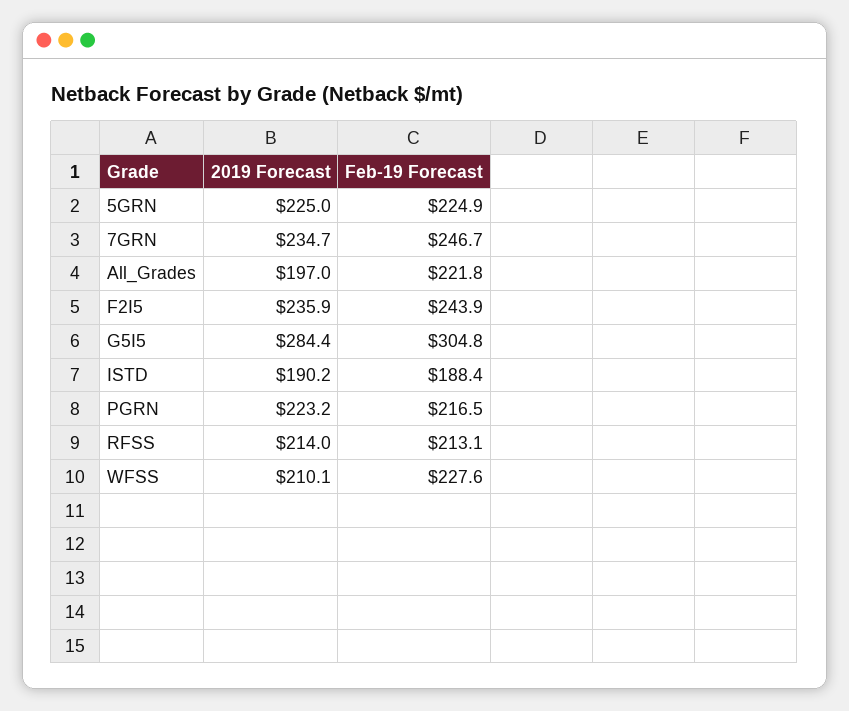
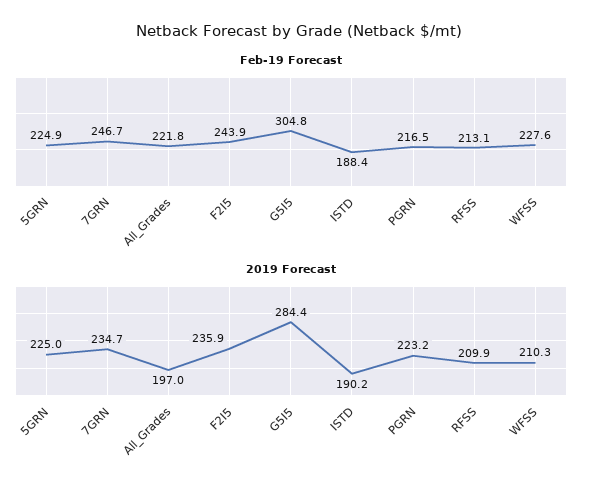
2019 Forecast, RFSS: 214 -> 209.9
2019 Forecast, WFSS: 210.1 -> 210.3

